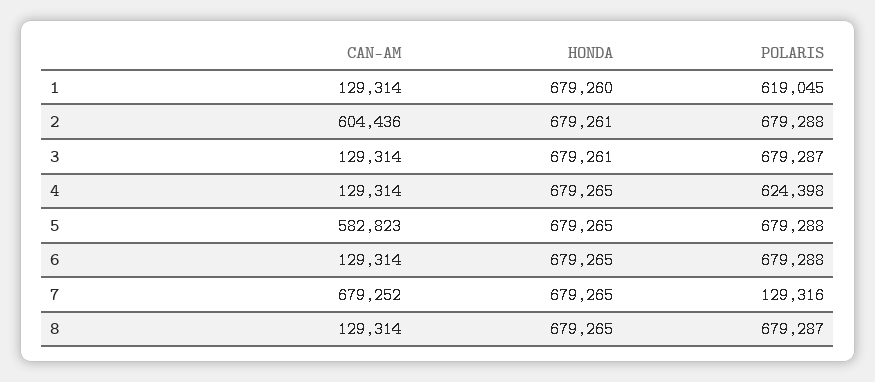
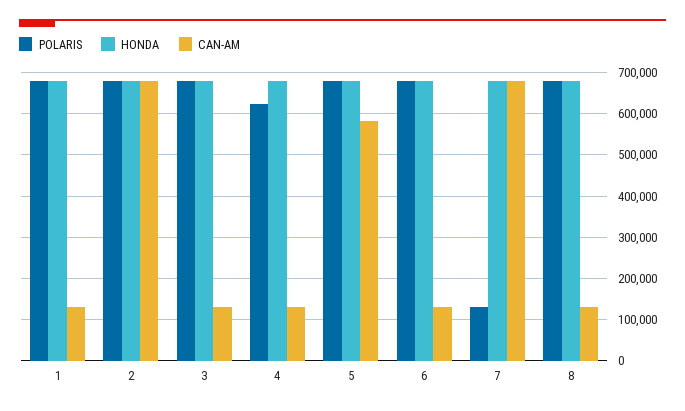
POLARIS, 1: 619045 -> 680000
CAN-AM, 2: 604436 -> 680000

